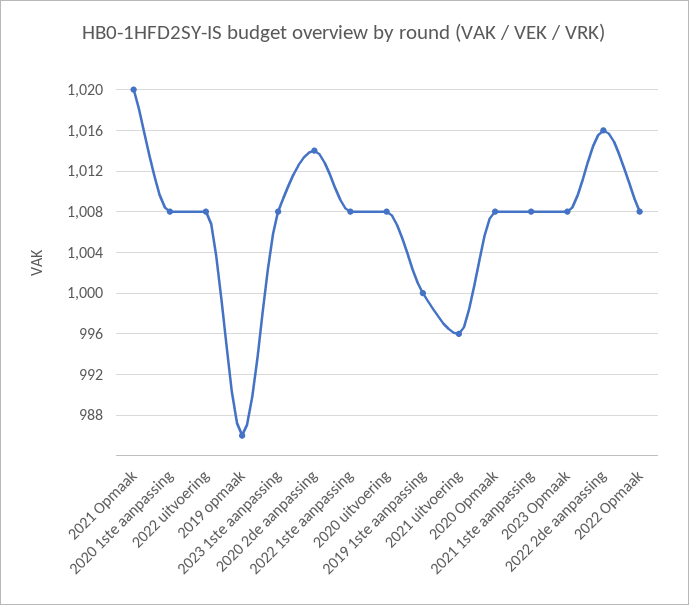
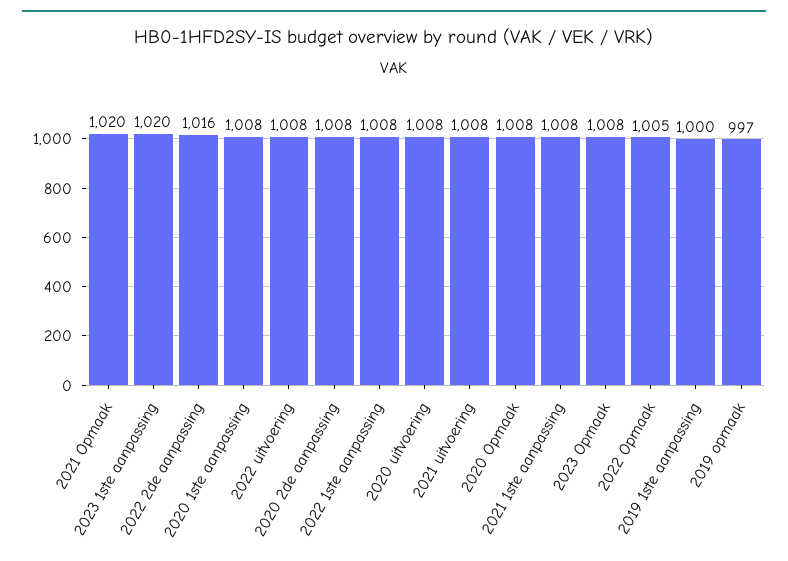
2019 opmaak: 986 -> 997
2023 1ste aanpassing: 1008 -> 1020
2020 2de aanpassing: 1014 -> 1008
2021 uitvoering: 996 -> 1008
2022 Opmaak: 1008 -> 1005

